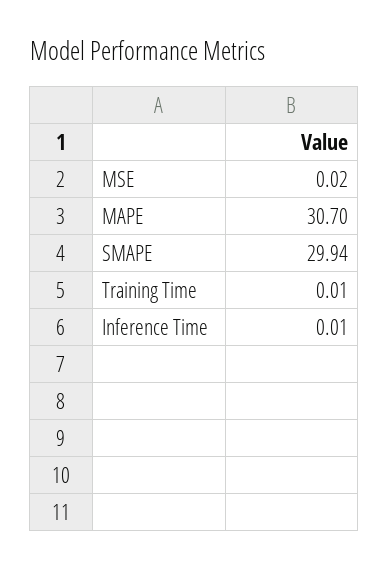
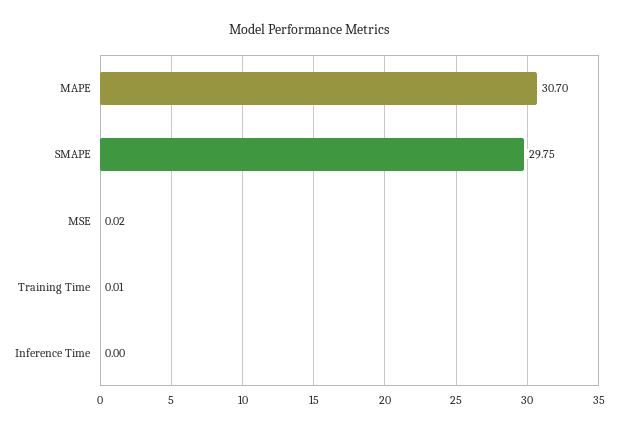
SMAPE: 29.94 -> 29.75
Inference Time: 0.01 -> 0

